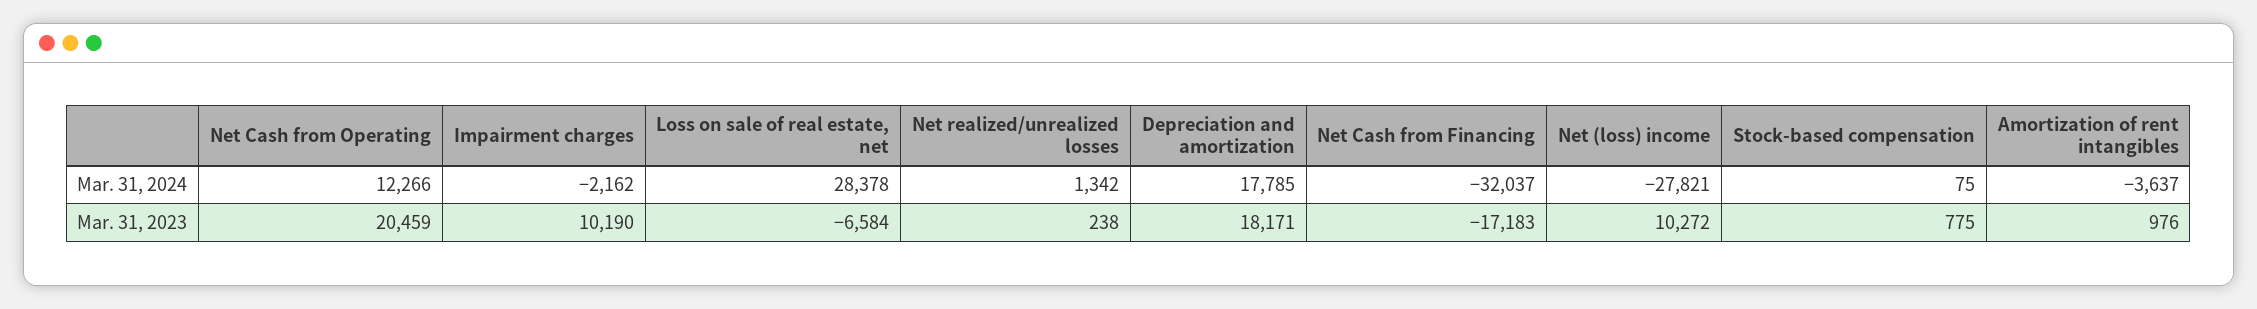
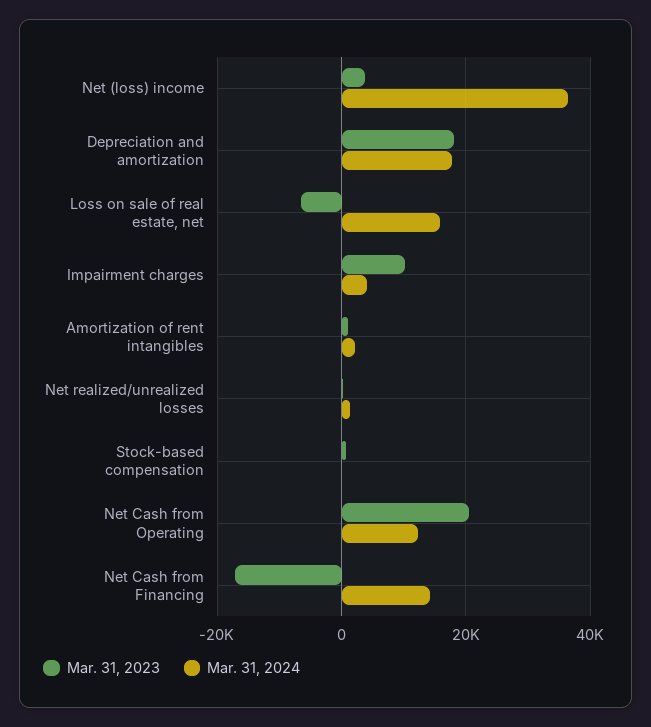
Mar. 31, 2024, Impairment charges: -2162 -> 4000
Mar. 31, 2024, Loss on sale of real estate, net: 28378 -> 16000
Mar. 31, 2024, Net Cash from Financing: -32037 -> 14000
Mar. 31, 2024, Net (loss) income: -27821 -> 36000
Mar. 31, 2024, Amortization of rent intangibles: -3637 -> 2000
Mar. 31, 2023, Net (loss) income: 10272 -> 4000

